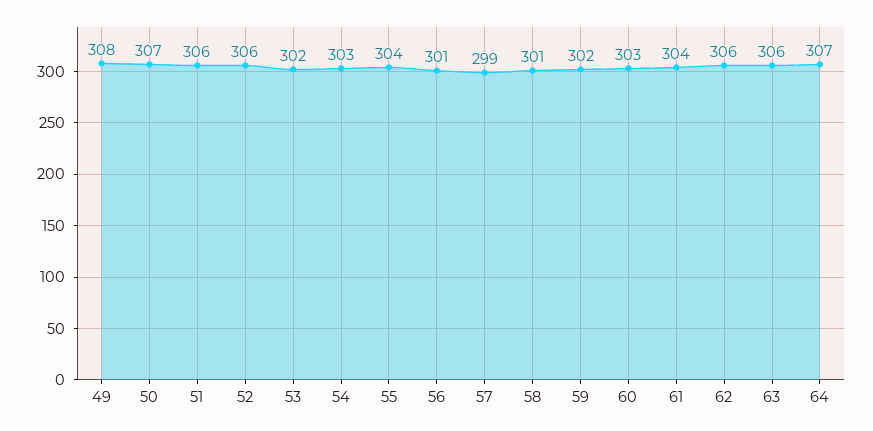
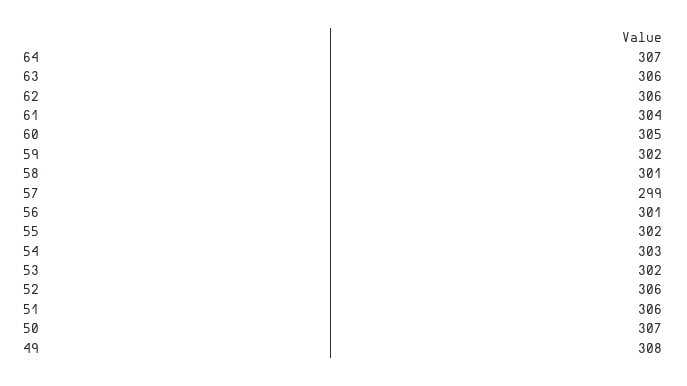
55: 304 -> 302
60: 303 -> 305

